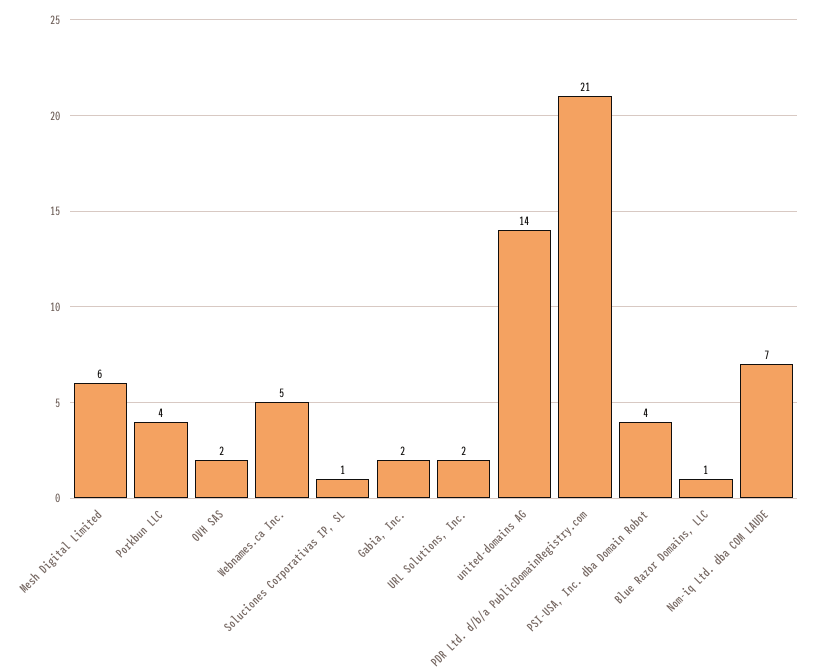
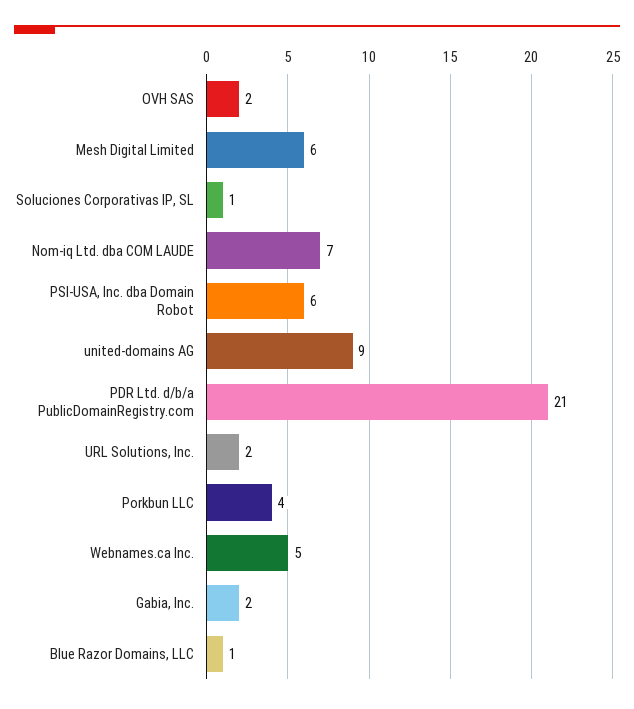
united-domains AG: 14 -> 9
PSI-USA, Inc. dba Domain Robot: 4 -> 6

